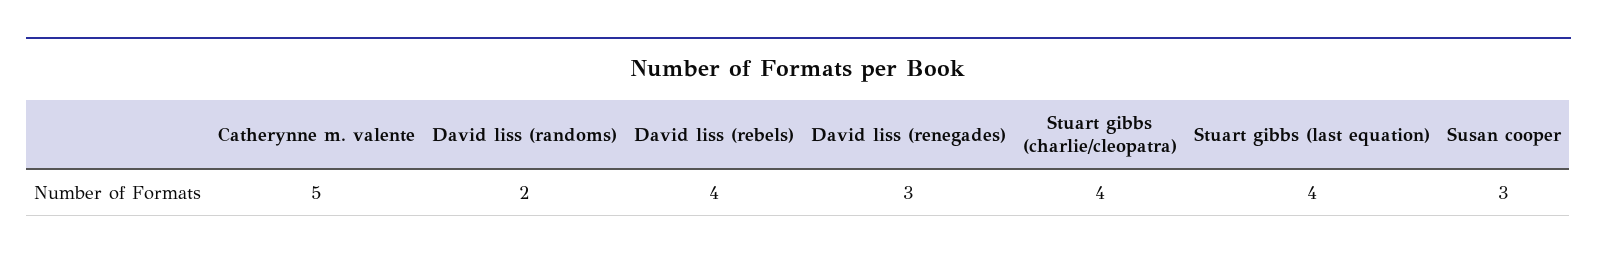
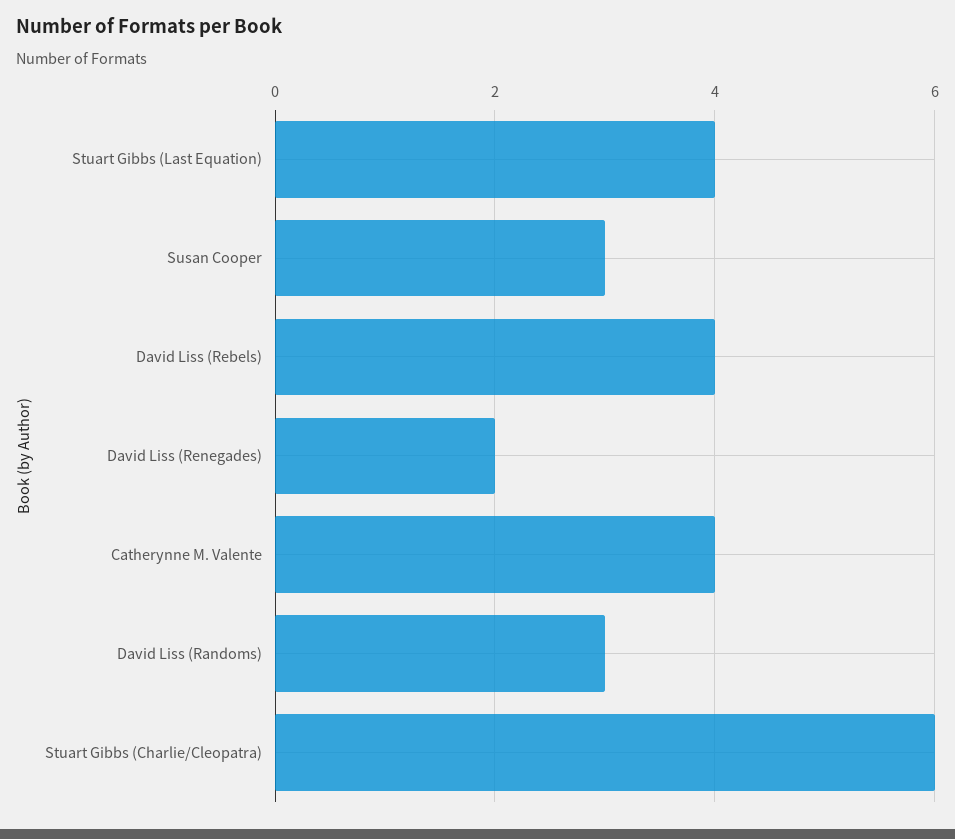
Catherynne m. valente: 5 -> 4
David liss (randoms): 2 -> 3
David liss (renegades): 3 -> 2
Stuart gibbs (charlie/cleopatra): 4 -> 6

